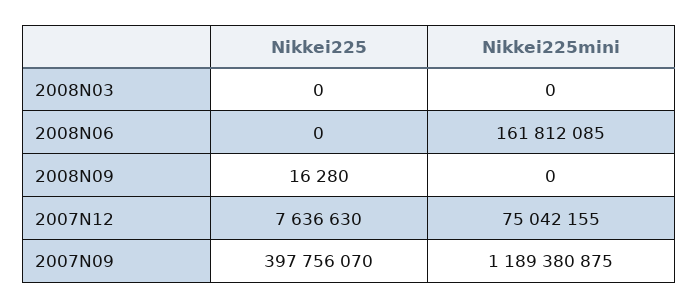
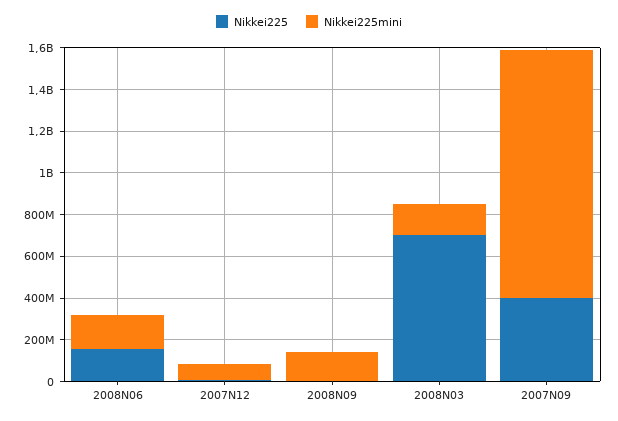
Nikkei225, 2008N03: 0 -> 700000000
Nikkei225mini, 2008N03: 0 -> 150000000
Nikkei225, 2008N06: 0 -> 150000000
Nikkei225mini, 2008N09: 0 -> 150000000

